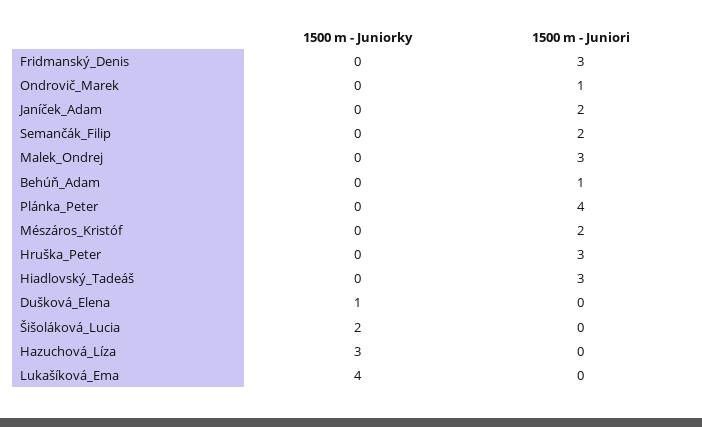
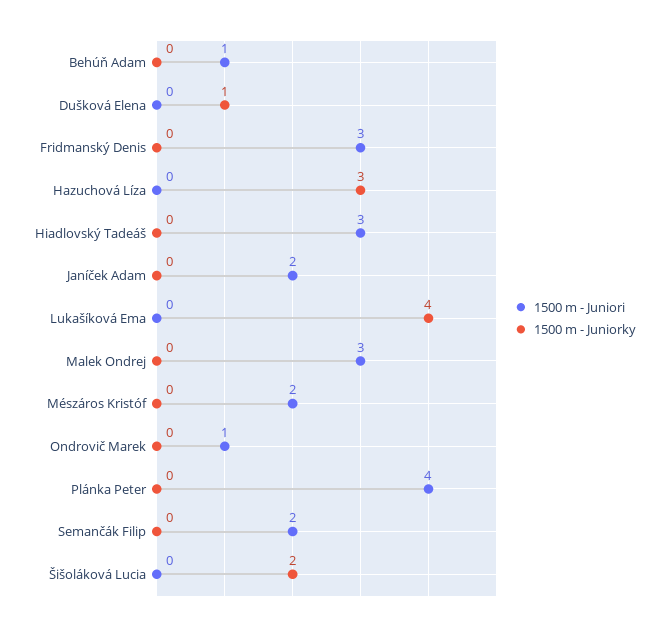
1500 m - Juniorky, Hruška_Peter: 0 -> none
1500 m - Juniori, Hruška_Peter: 3 -> none

